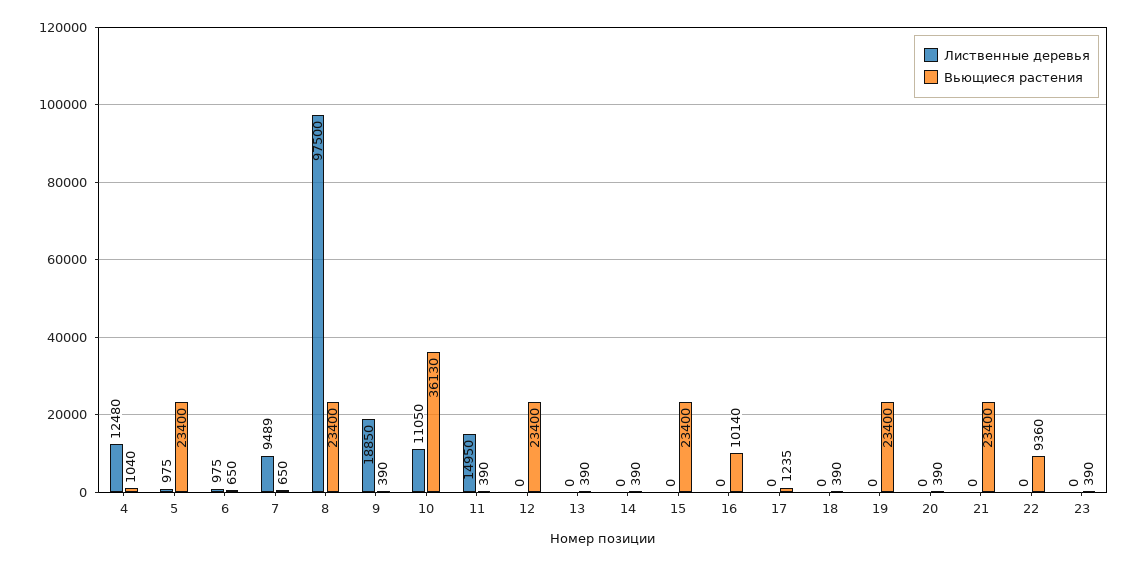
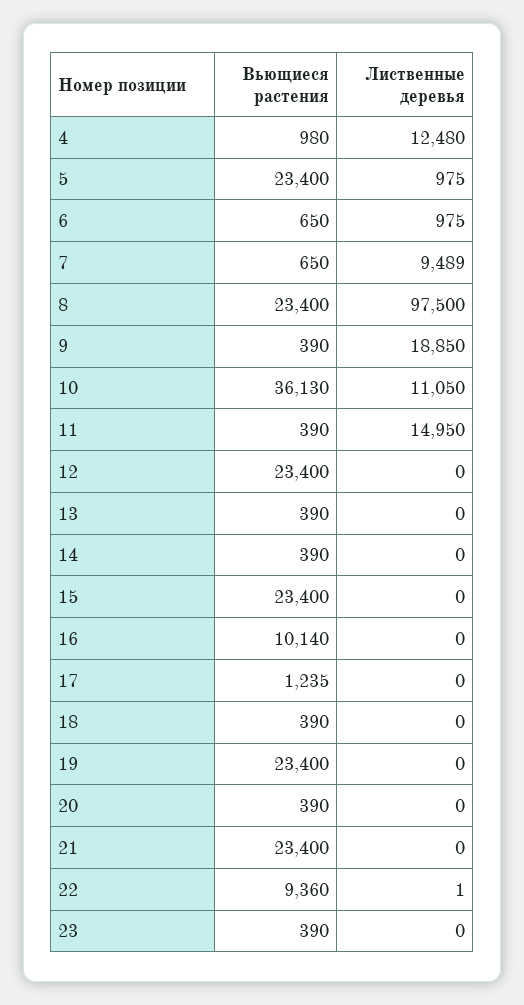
Вьющиеся растения, 4: 1040 -> 980
Лиственные деревья, 22: 0 -> 1

